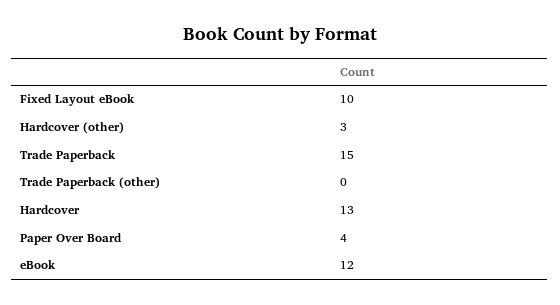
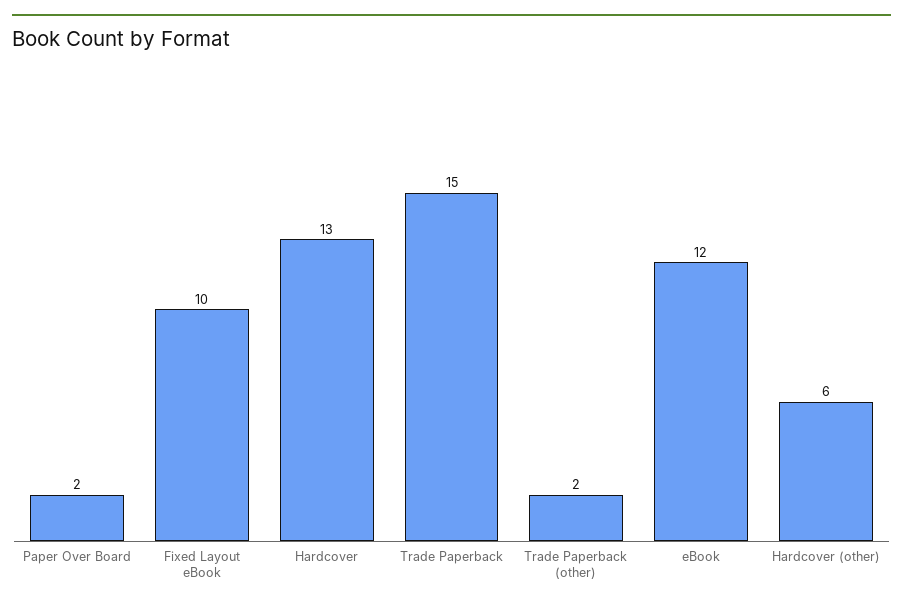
Hardcover (other): 3 -> 6
Trade Paperback (other): 0 -> 2
Paper Over Board: 4 -> 2

